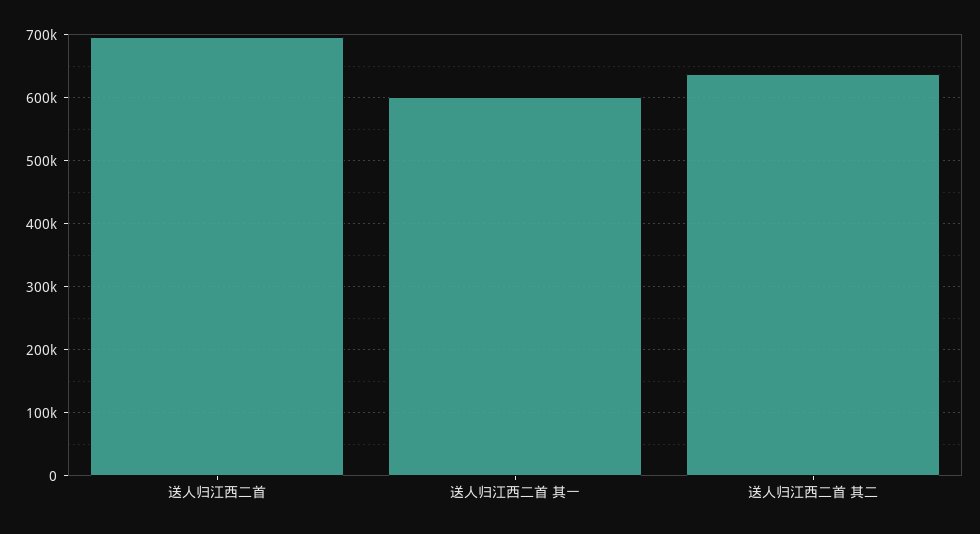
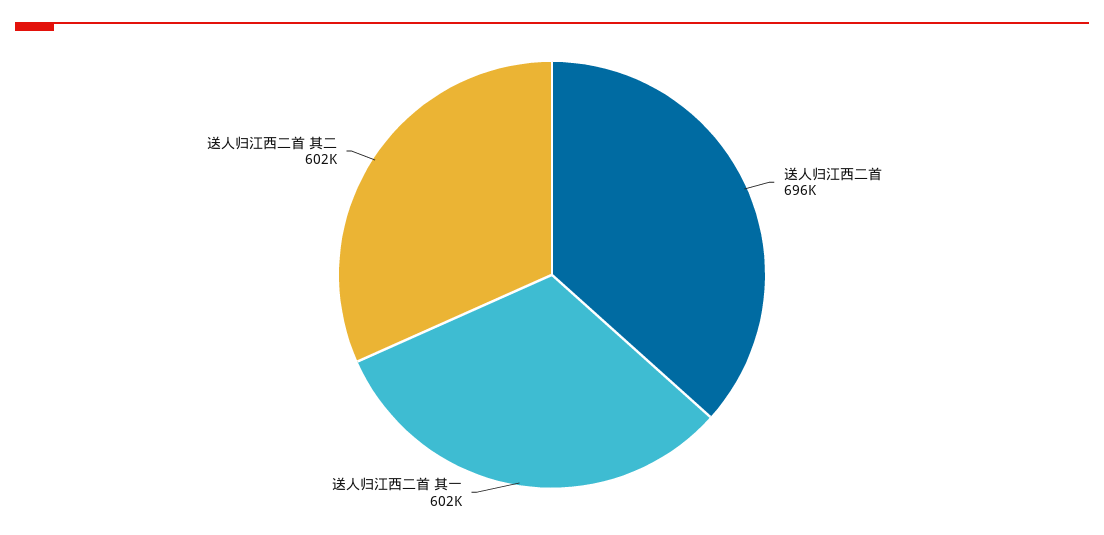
送人归江西二首 其二: 640000 -> 602000

